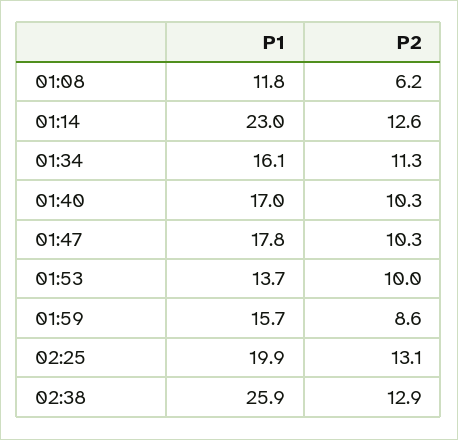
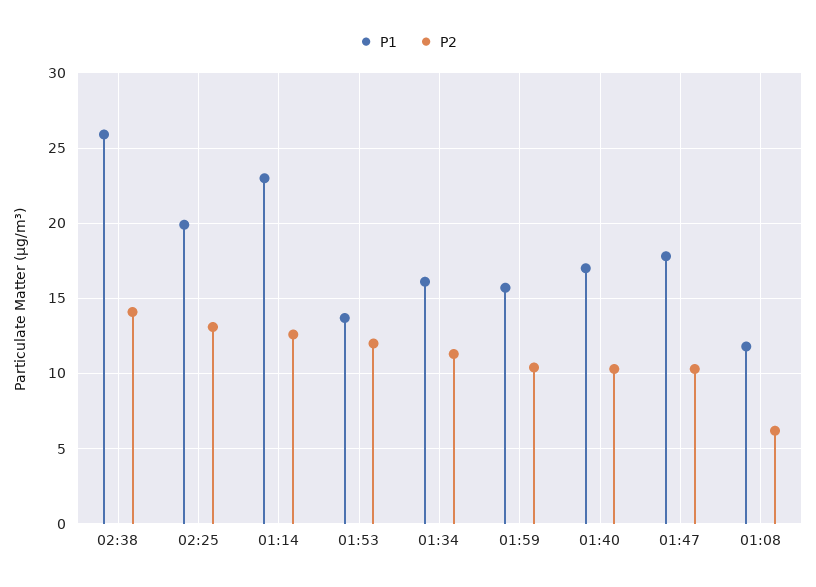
P2, 01:53: 10 -> 12
P2, 01:59: 8.6 -> 10.5
P2, 02:38: 12.9 -> 14

